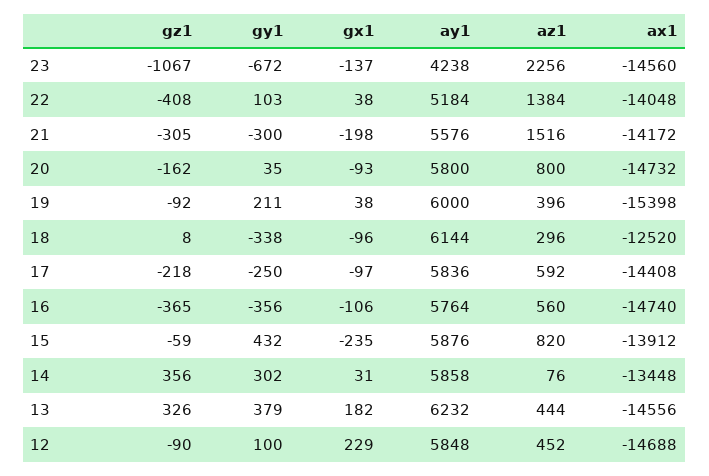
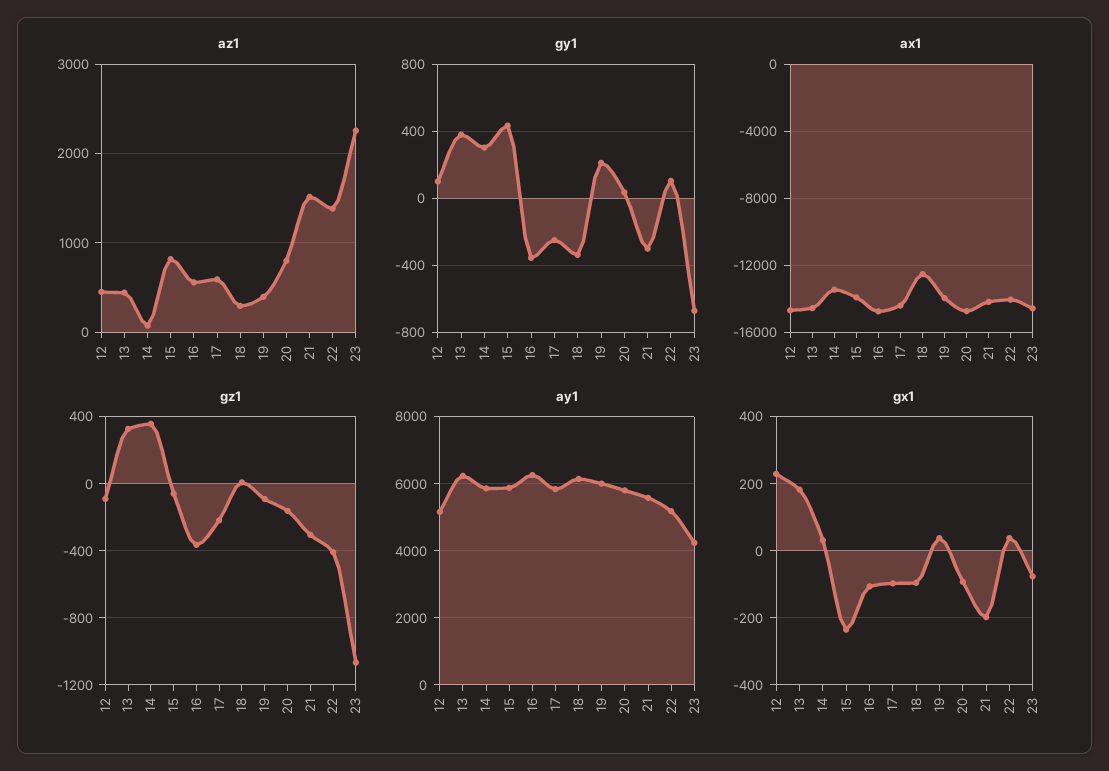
gx1, 23: -137 -> -80
ax1, 19: -15398 -> -14000
ay1, 16: 5764 -> 6200
ay1, 12: 5848 -> 5200

